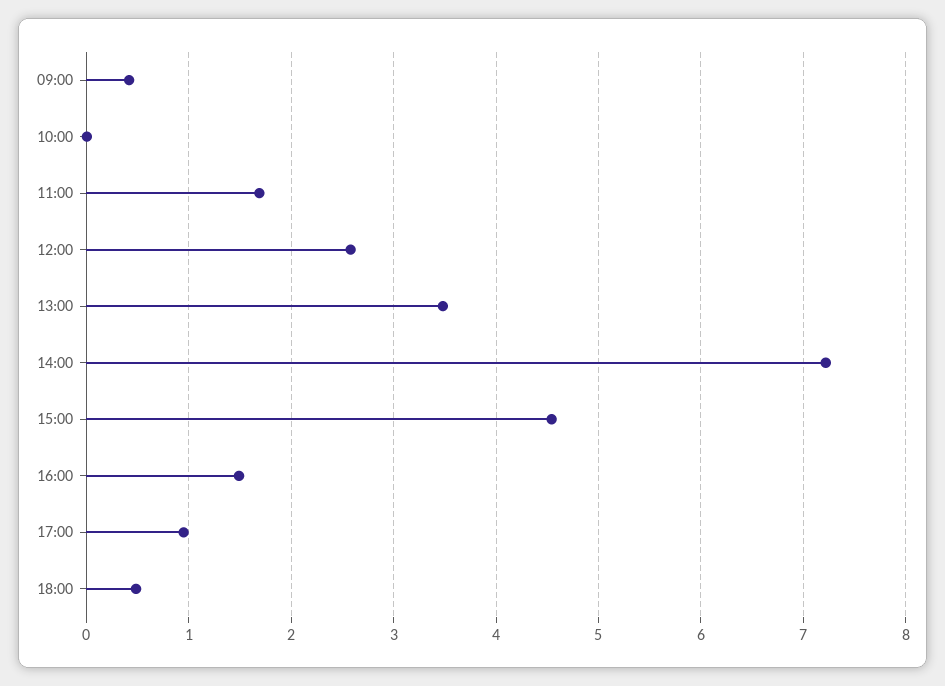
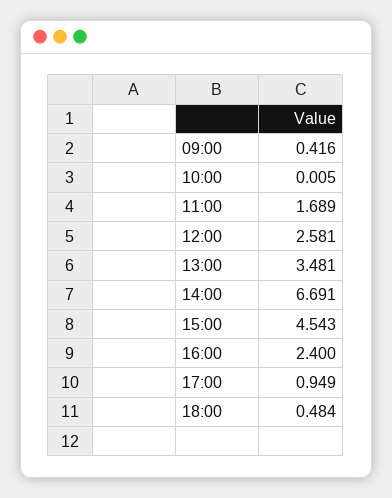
14:00: 7.2 -> 6.691
16:00: 1.5 -> 2.4

